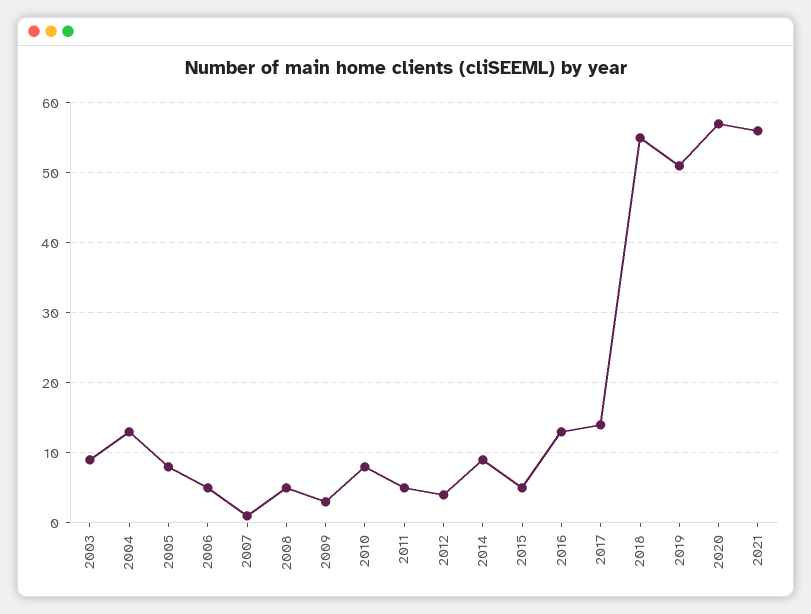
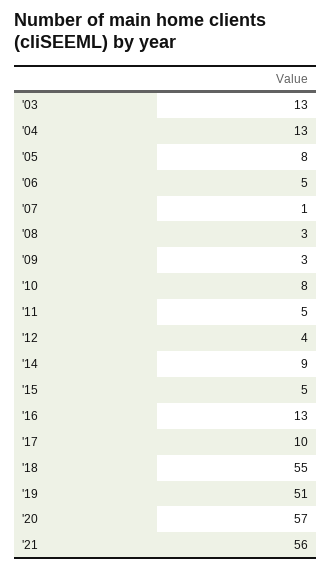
2003: 9 -> 13
2008: 5 -> 3
2017: 14 -> 10

